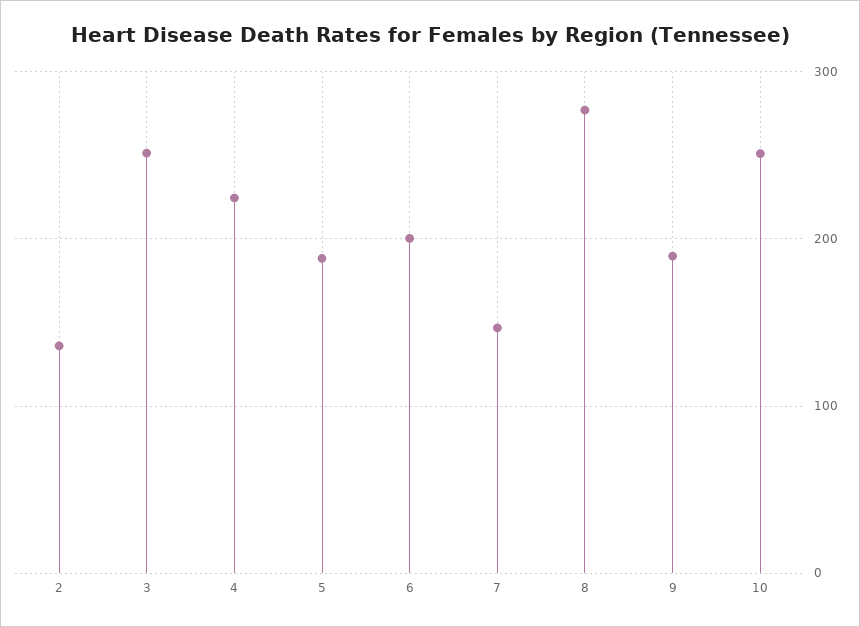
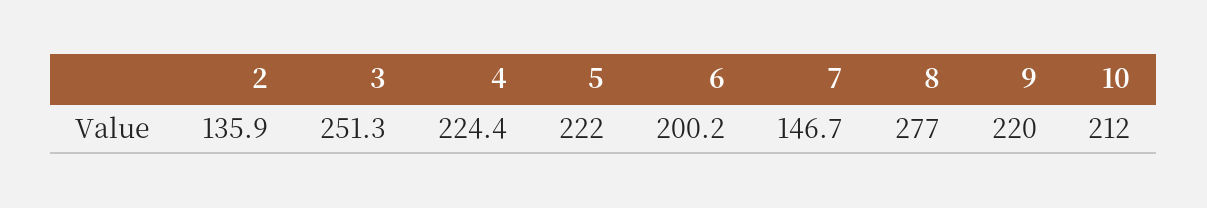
5: 190 -> 222
9: 190 -> 220
10: 250 -> 212

